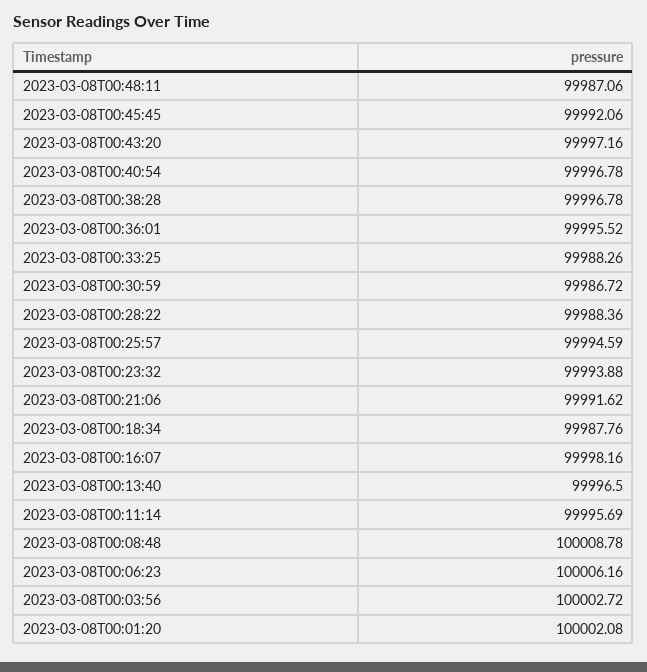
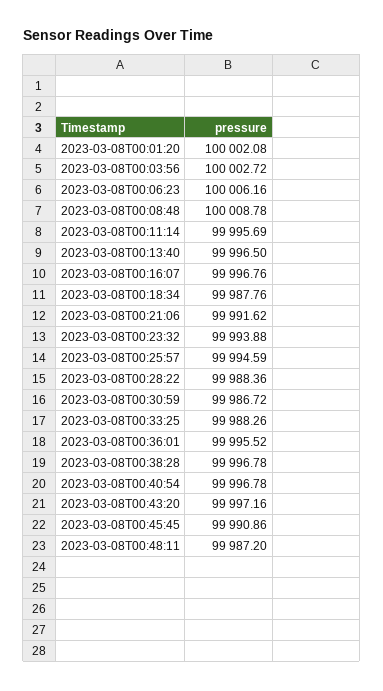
2023-03-08T00:48:11: 99987.06 -> 99987.2
2023-03-08T00:45:45: 99992.06 -> 99990.86
2023-03-08T00:16:07: 99998.16 -> 99996.76

